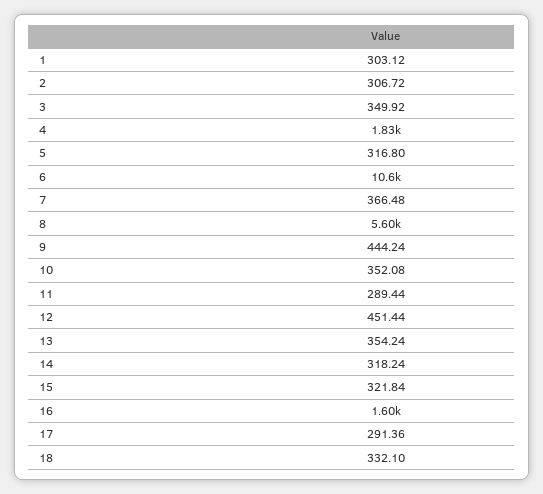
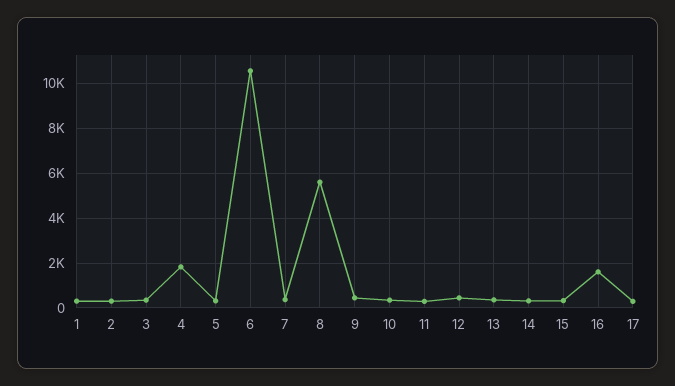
18: 332.1 -> none

